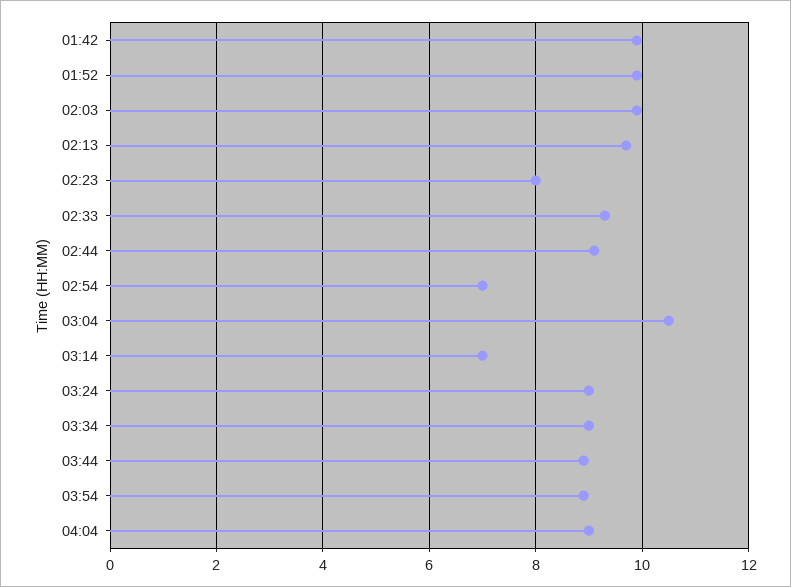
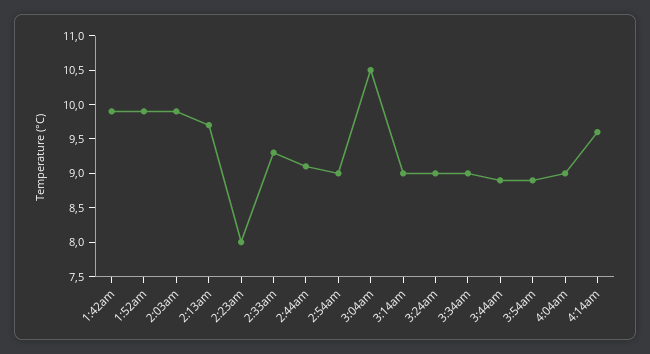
02:54: 7 -> 9
03:14: 7 -> 9
4:14am: none -> 9.5

